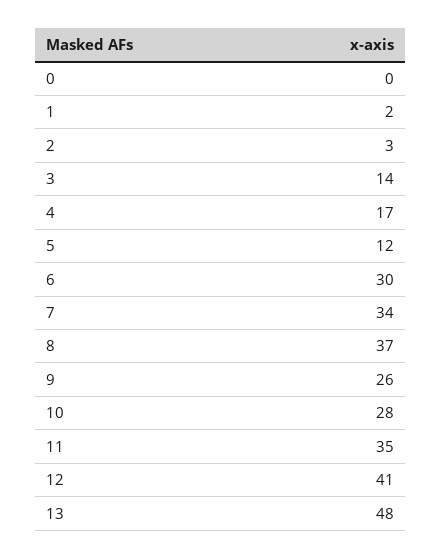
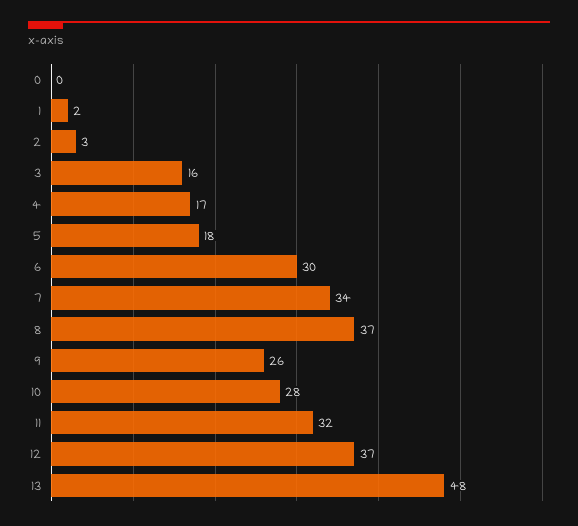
3: 14 -> 16
5: 12 -> 18
11: 35 -> 32
12: 41 -> 37

